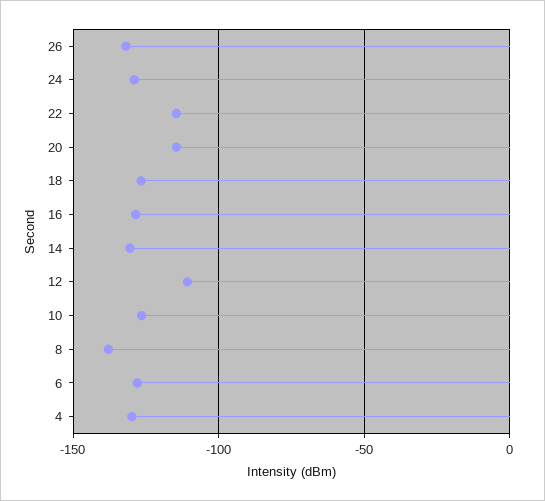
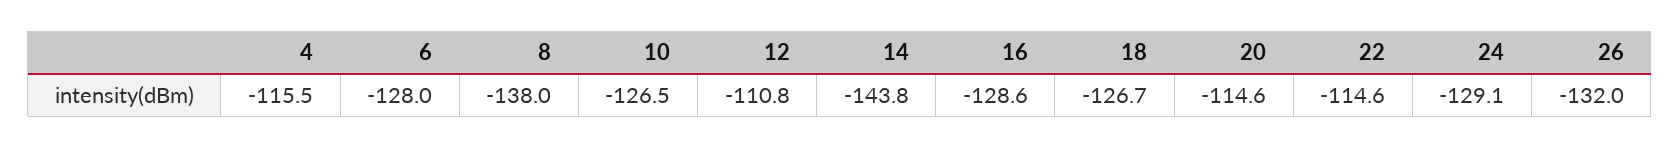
14: -130 -> -143.8
4: -130 -> -115.5

